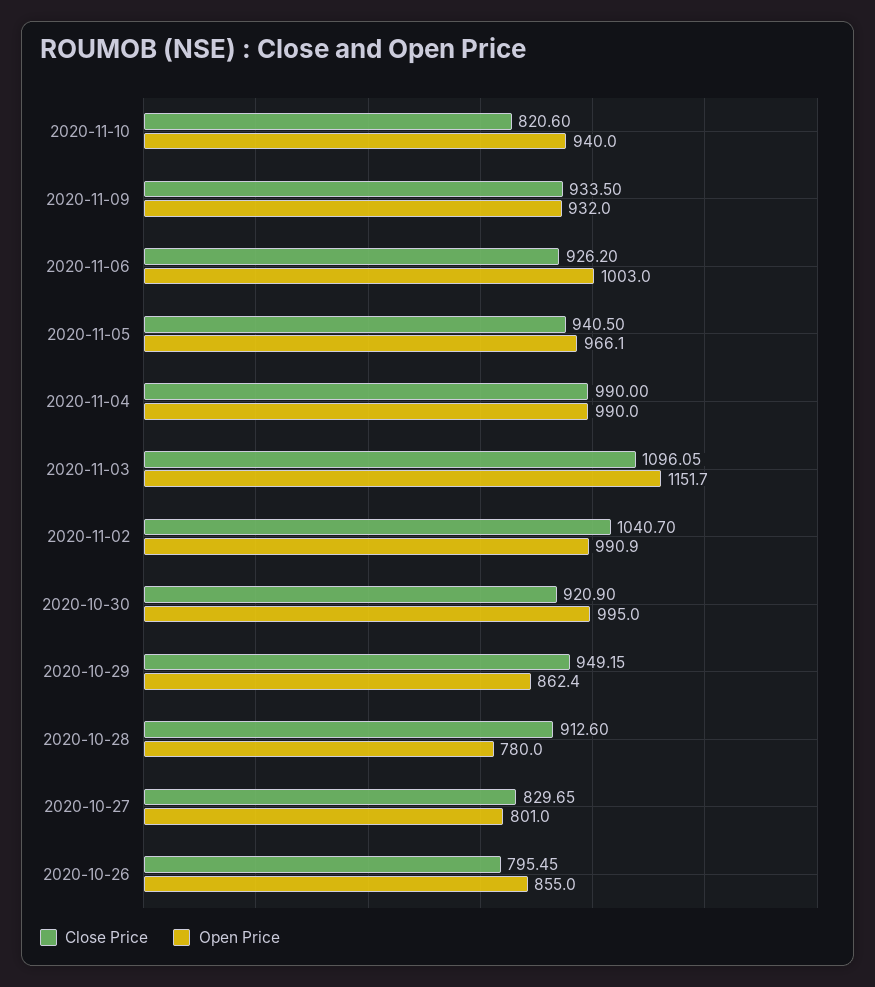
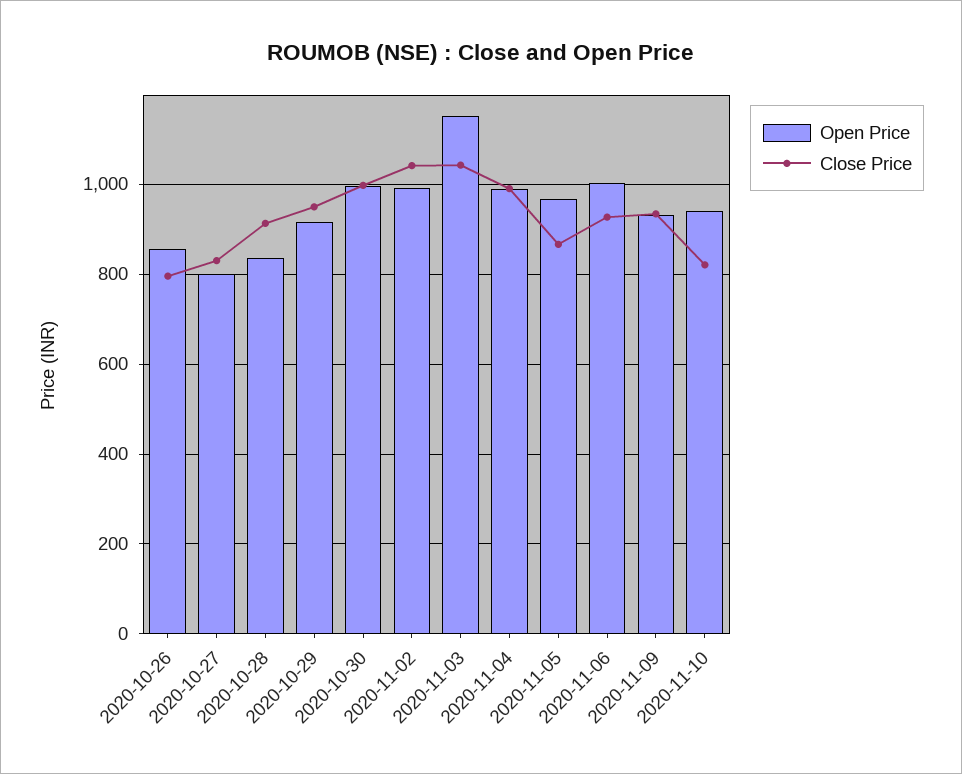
Close Price, 2020-11-05: 940.5 -> 860
Close Price, 2020-11-03: 1096.05 -> 1040
Close Price, 2020-10-30: 920.9 -> 1000
Open Price, 2020-10-29: 862.4 -> 920
Open Price, 2020-10-28: 780 -> 840

